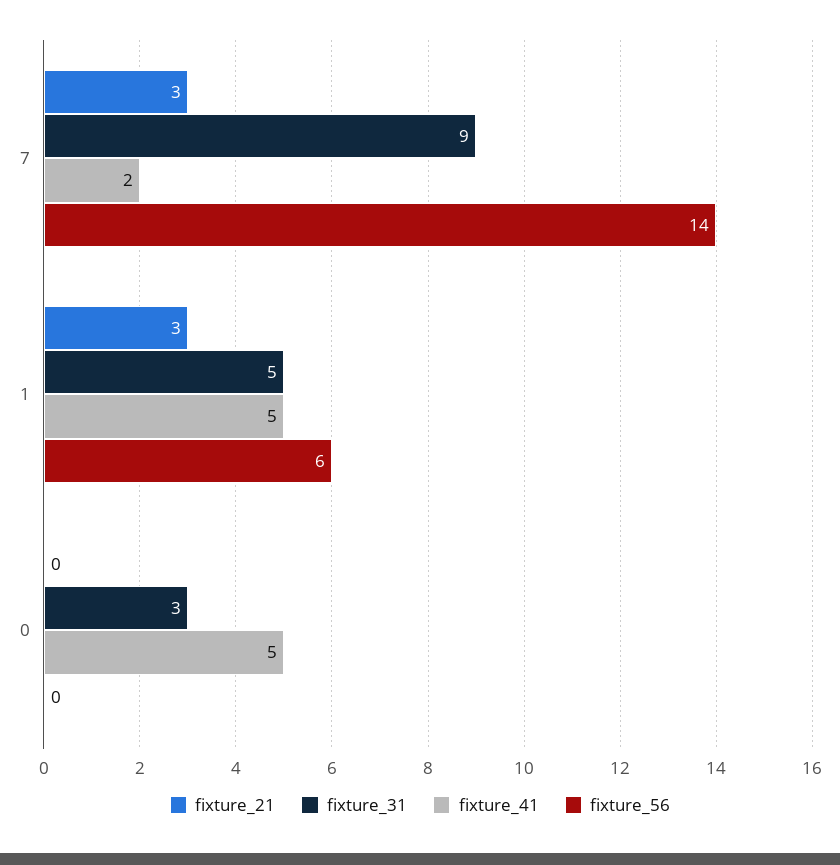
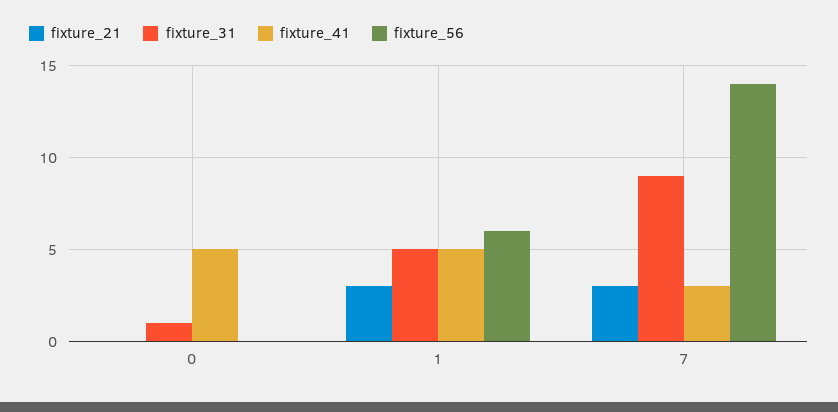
fixture_41, 7: 2 -> 3
fixture_31, 0: 3 -> 1

